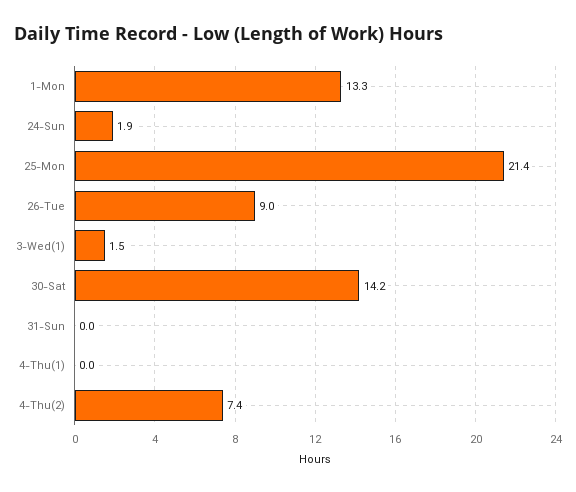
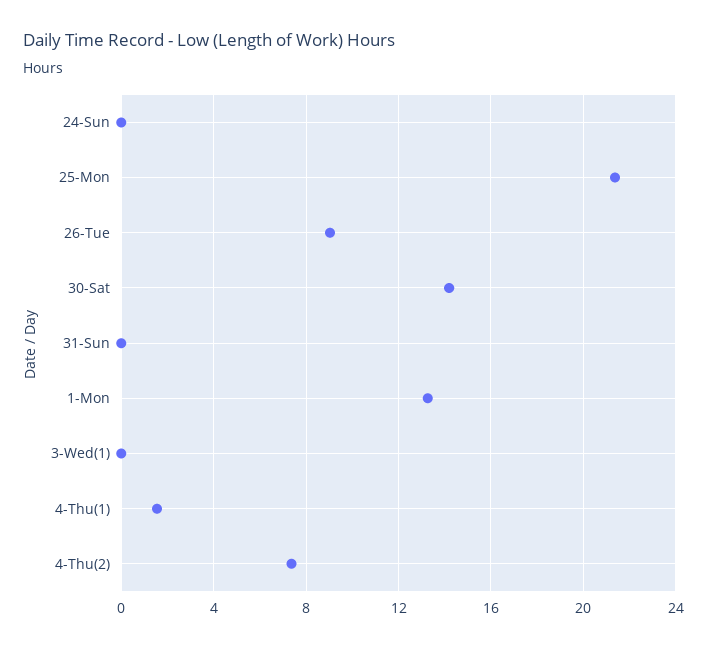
24-Sun: 1.9 -> 0
3-Wed(1): 1.5 -> 0
4-Thu(1): 0 -> 1.5

